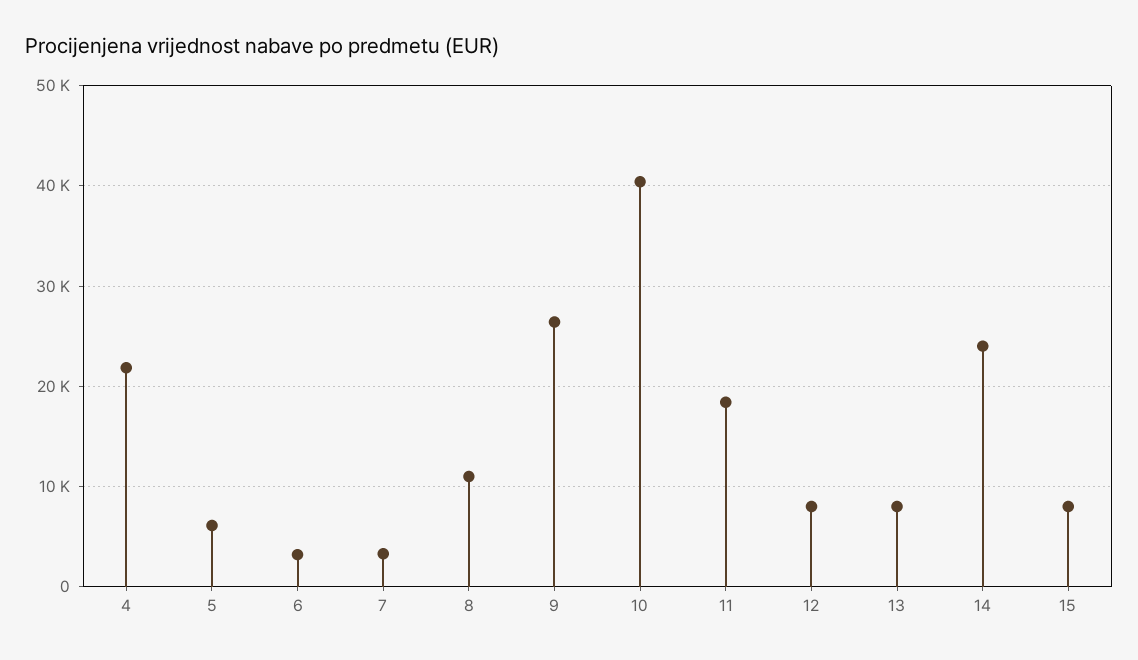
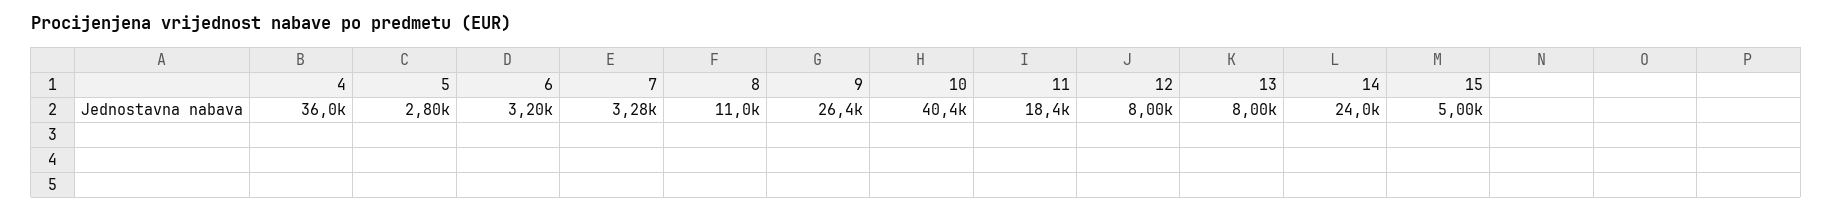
4: 22000 -> 36000
5: 6000 -> 2800
15: 8000 -> 5000

